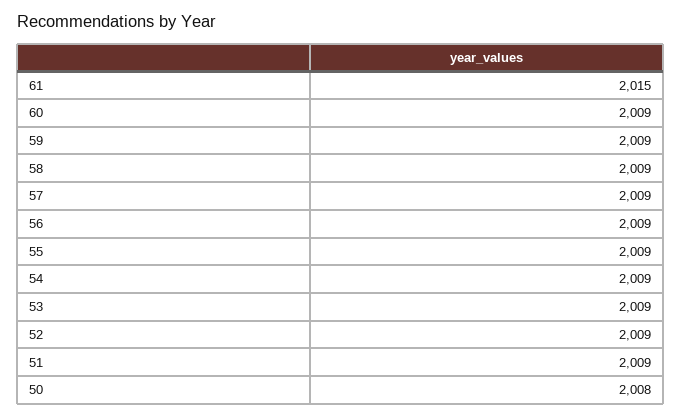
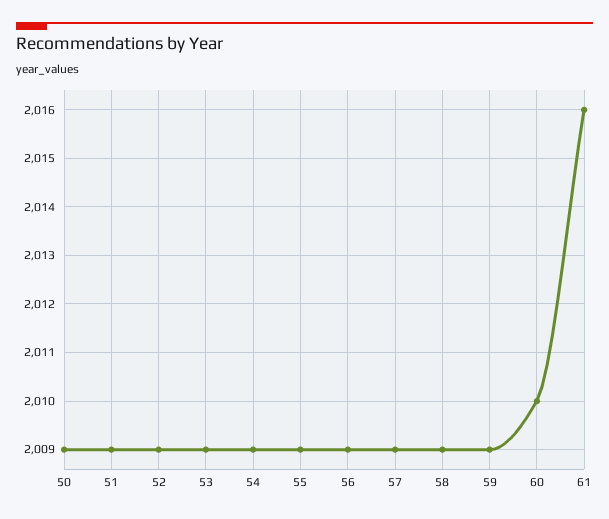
61: 2015 -> 2016
60: 2009 -> 2010
50: 2008 -> 2009

